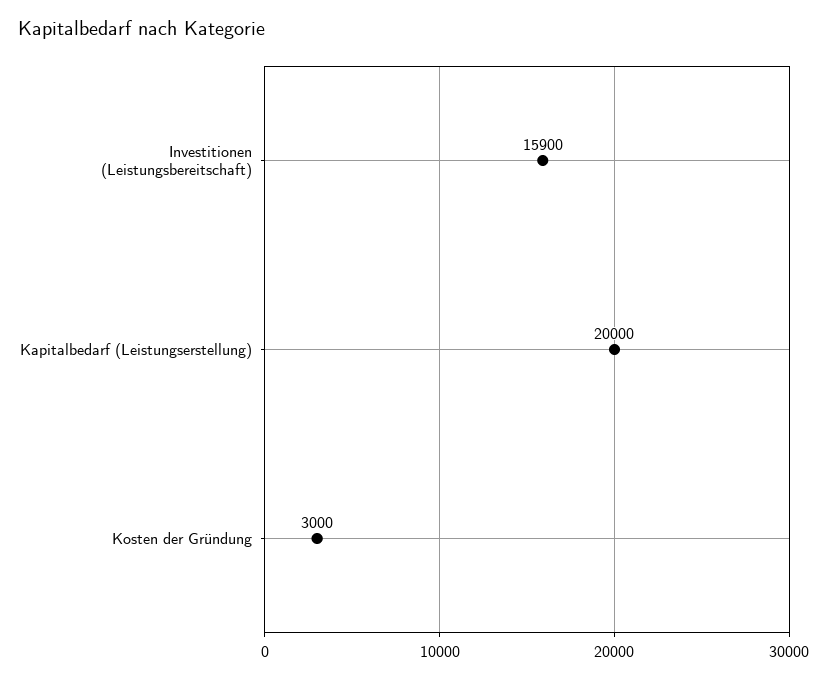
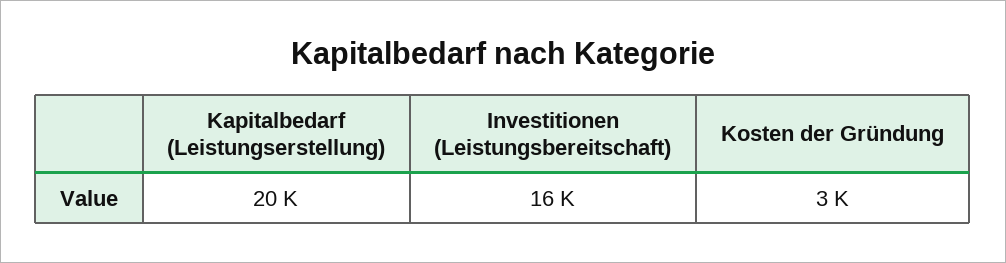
Investitionen (Leistungsbereitschaft): 15900 -> 16000

